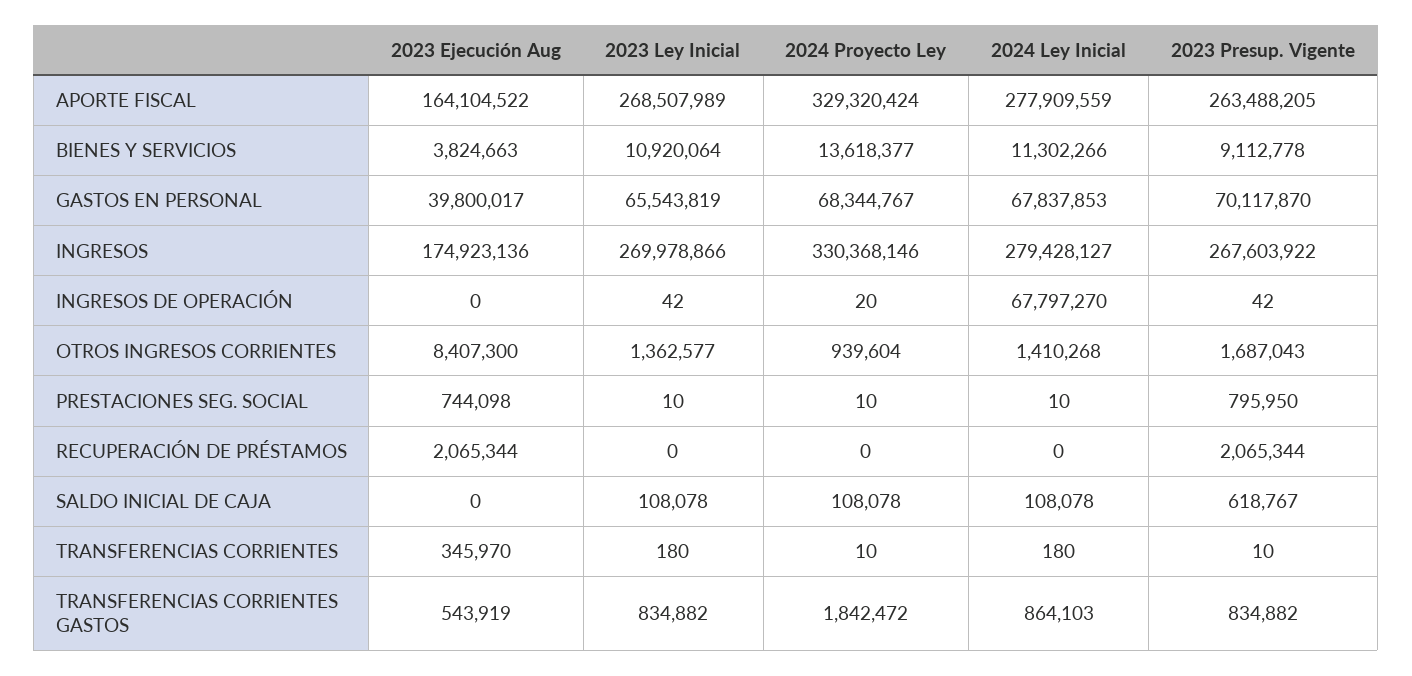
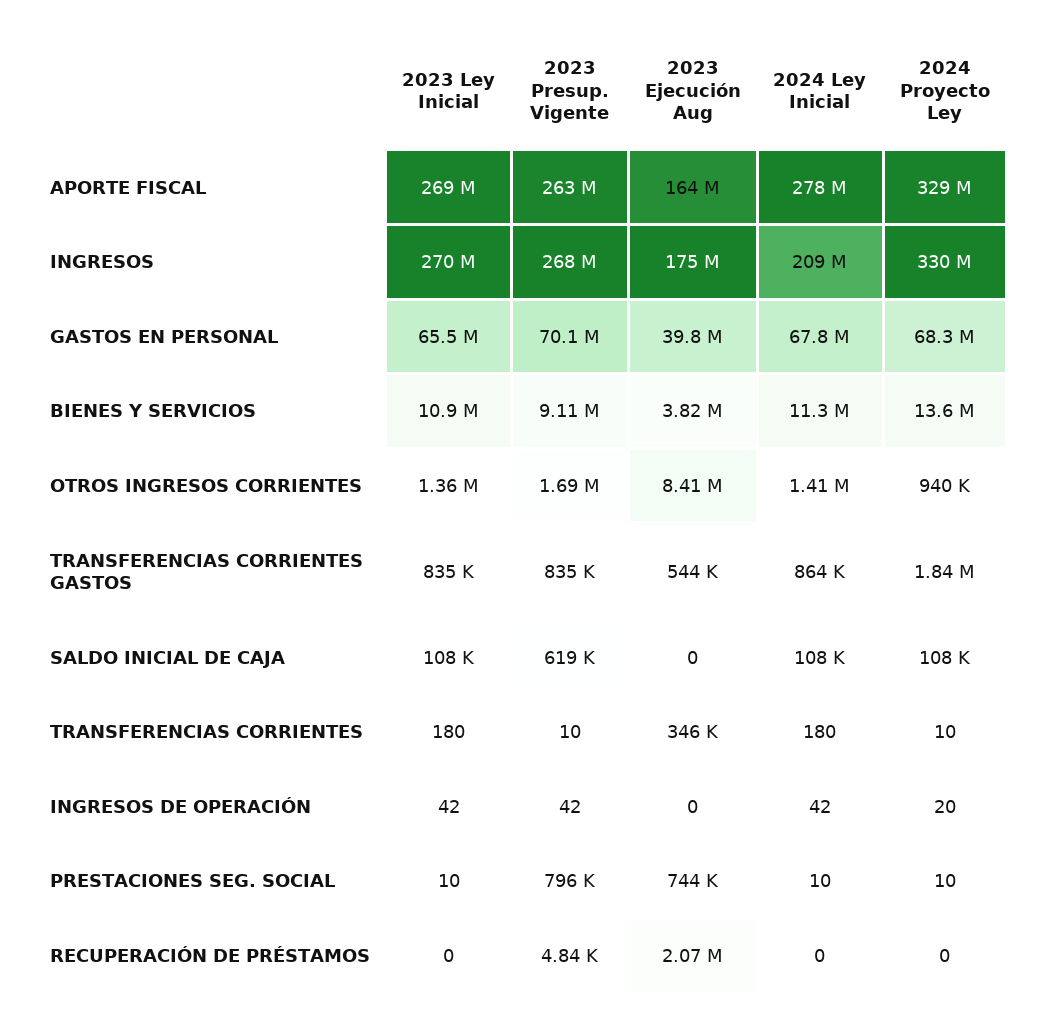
2024 Ley Inicial, INGRESOS: 279428127 -> 209000000
2024 Ley Inicial, INGRESOS DE OPERACIÓN: 67797270 -> 42
2023 Presup. Vigente, RECUPERACIÓN DE PRÉSTAMOS: 2065344 -> 4840

